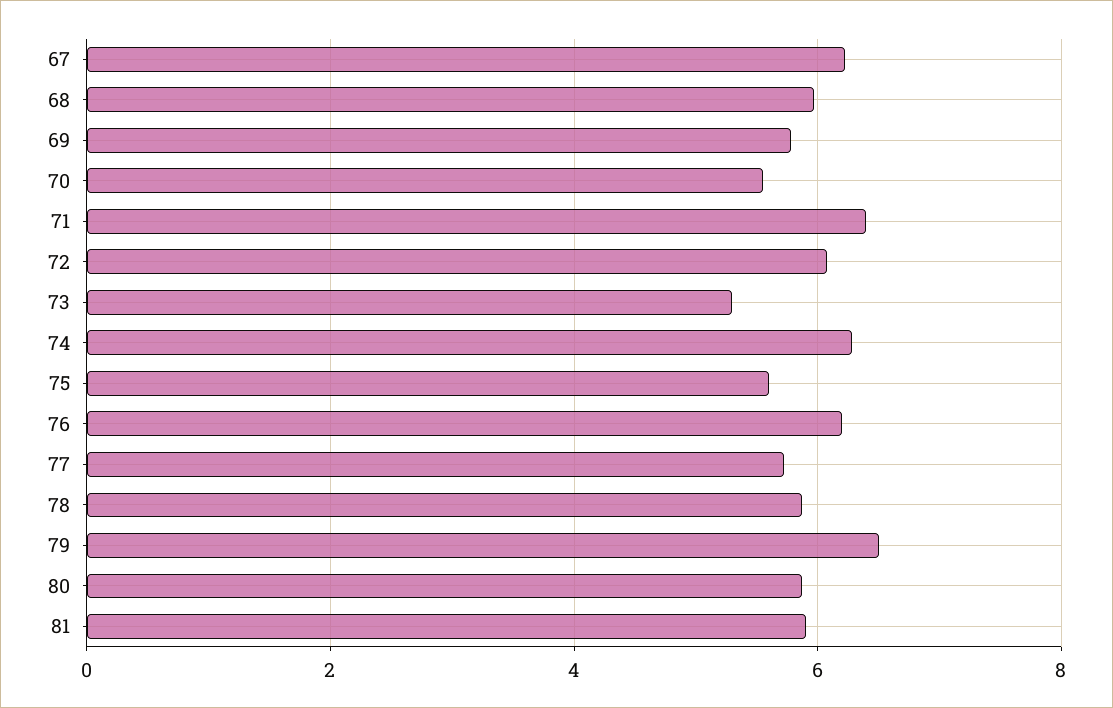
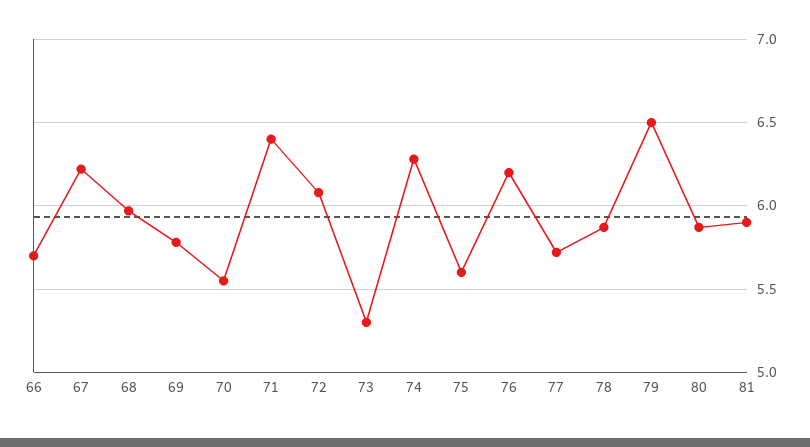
66: none -> 5.7

